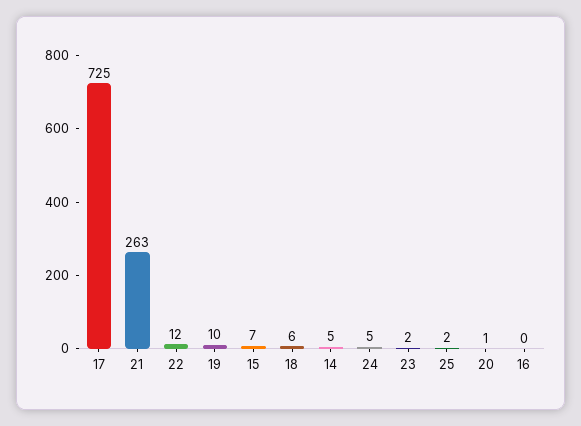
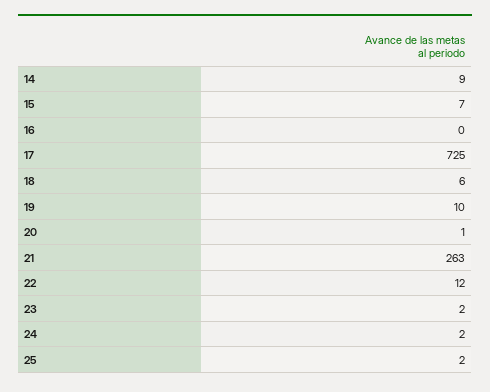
14: 5 -> 9
24: 5 -> 2

